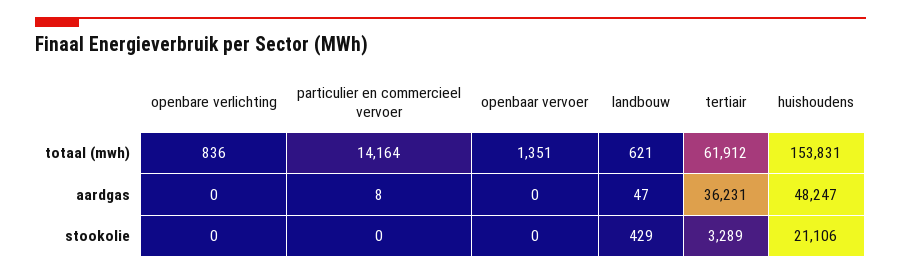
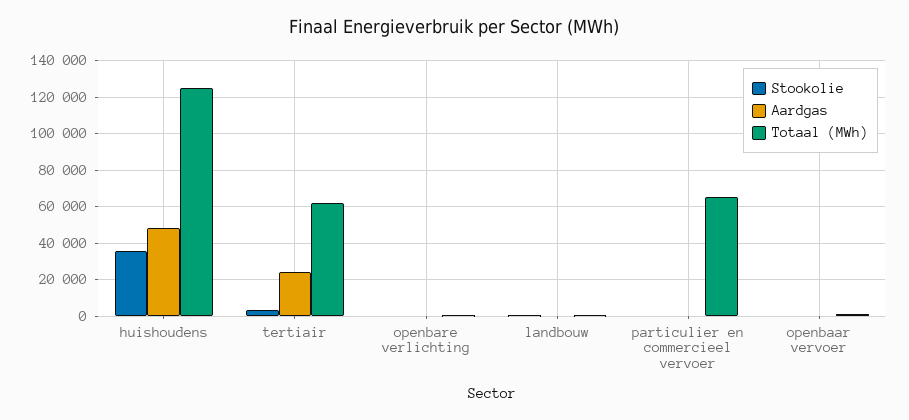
totaal (mwh), particulier en commercieel vervoer: 14164 -> 65000
totaal (mwh), huishoudens: 153831 -> 125000
aardgas, tertiair: 36231 -> 25000
stookolie, huishoudens: 21106 -> 35000

